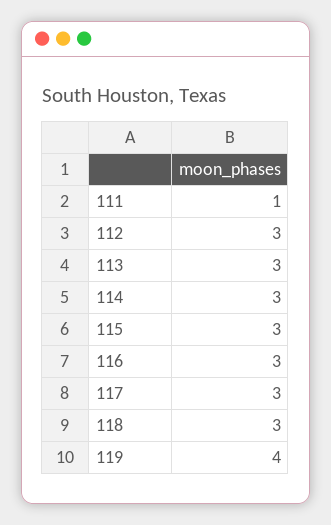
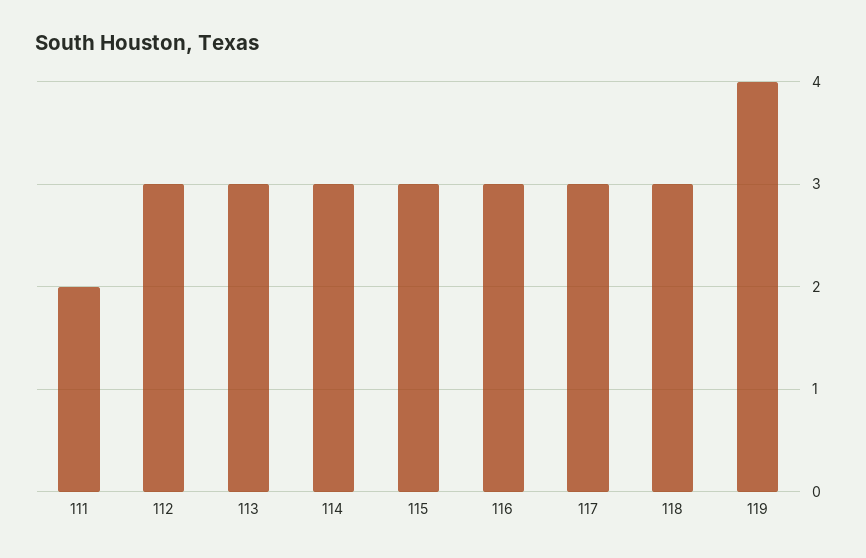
111: 1 -> 2

